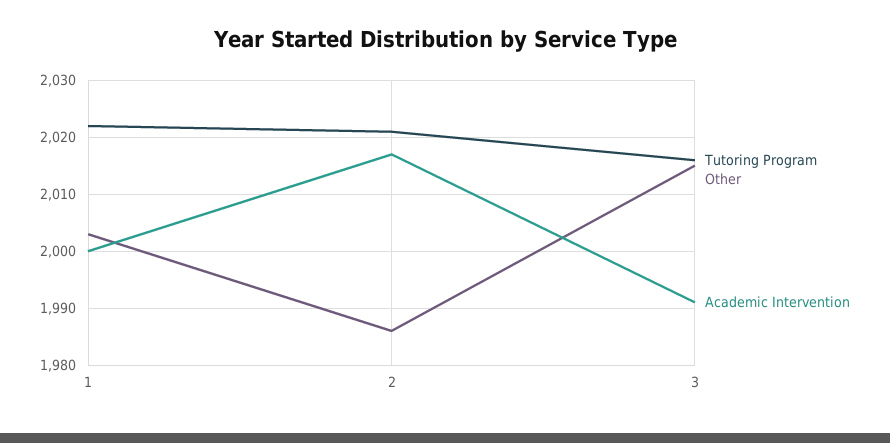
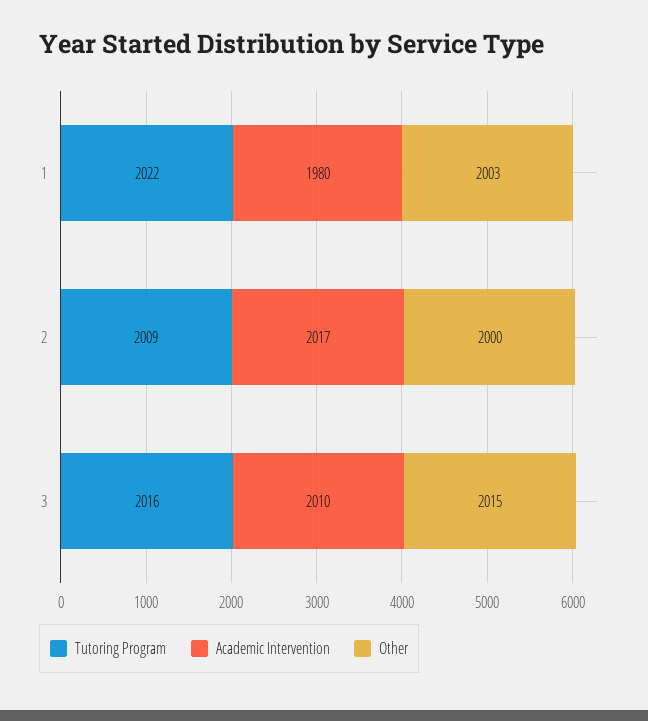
Academic Intervention, 1: 2000 -> 1980
Tutoring Program, 2: 2020 -> 2009
Other, 2: 1985 -> 2000
Academic Intervention, 3: 1990 -> 2010

